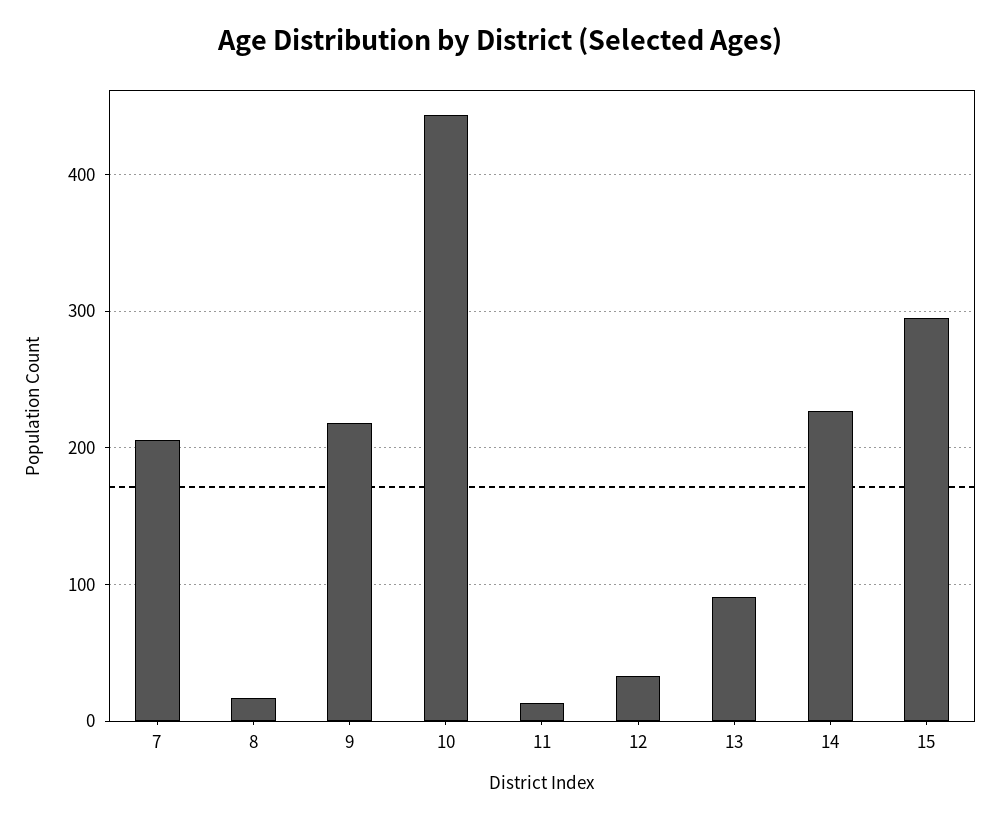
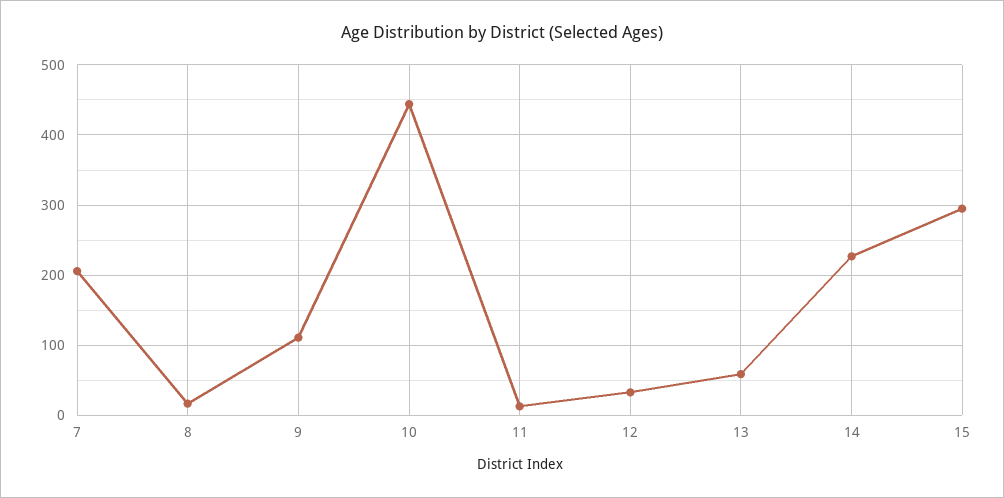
9: 220 -> 110
13: 90 -> 60

